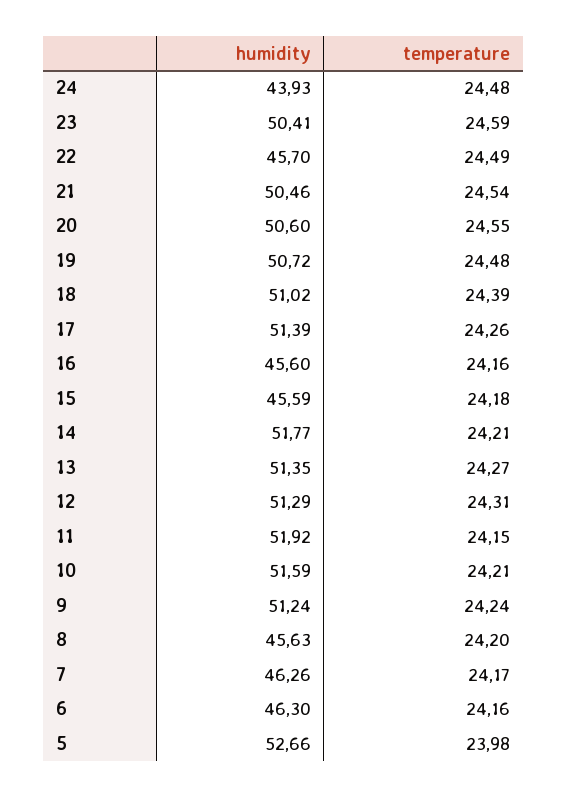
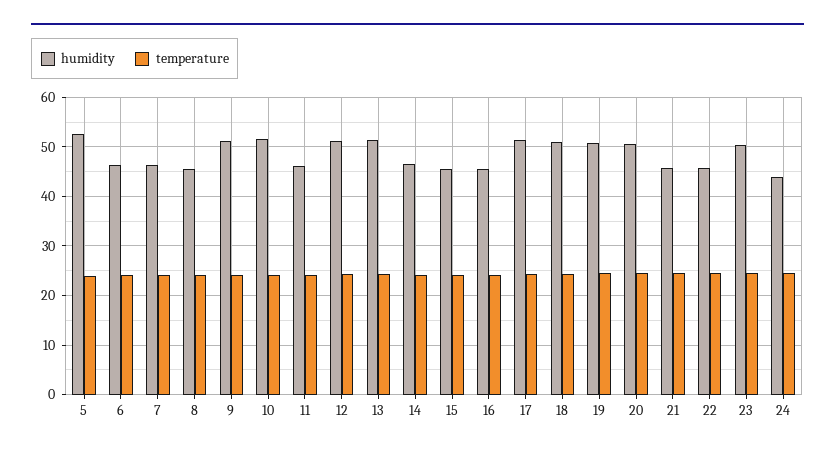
humidity, 21: 50.46 -> 46
humidity, 14: 51.77 -> 46
humidity, 11: 51.92 -> 46

